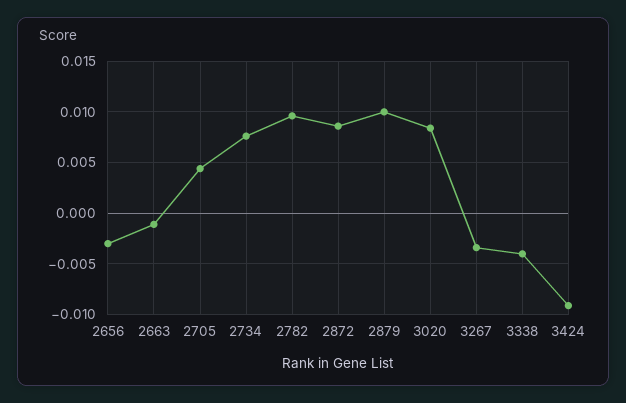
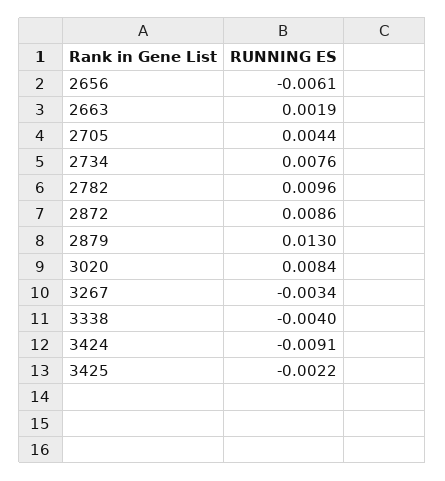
2656: -0.003 -> -0.0061
2663: -0.001 -> 0.0019
2879: 0.01 -> 0.013
3425: none -> -0.0022

